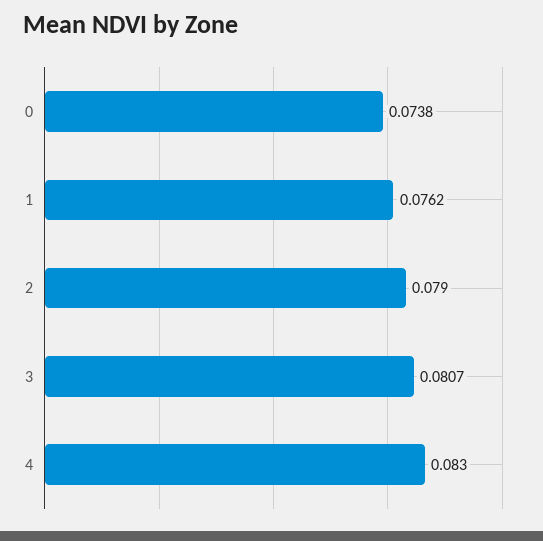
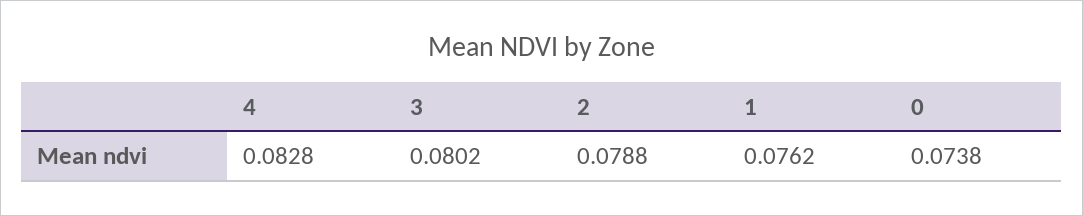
2: 0.079 -> 0.0788
3: 0.0807 -> 0.0802
4: 0.083 -> 0.0828

